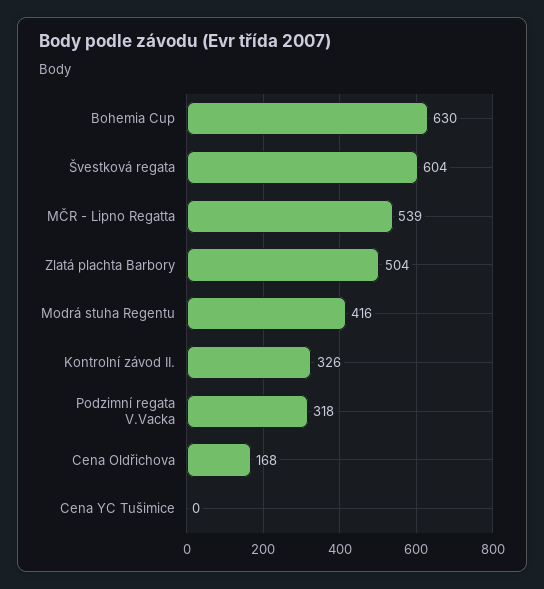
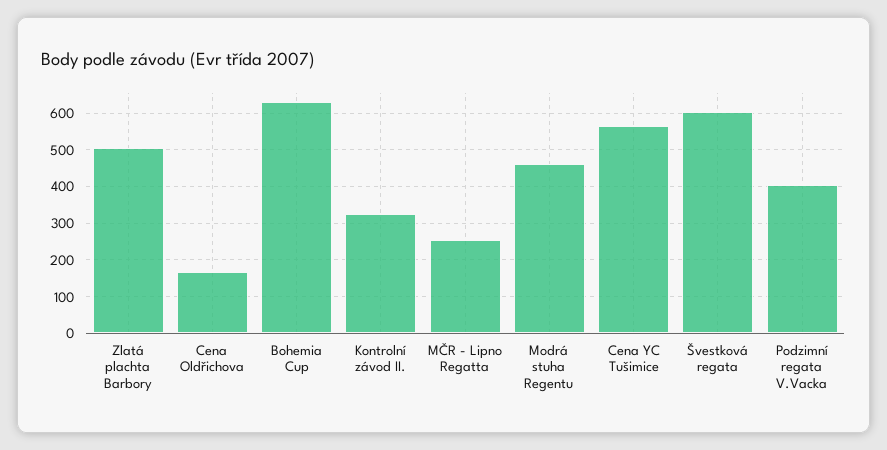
MČR - Lipno Regatta: 539 -> 260
Modrá stuha Regentu: 416 -> 460
Podzimní regata V.Vacka: 318 -> 400
Cena YC Tušimice: 0 -> 560

